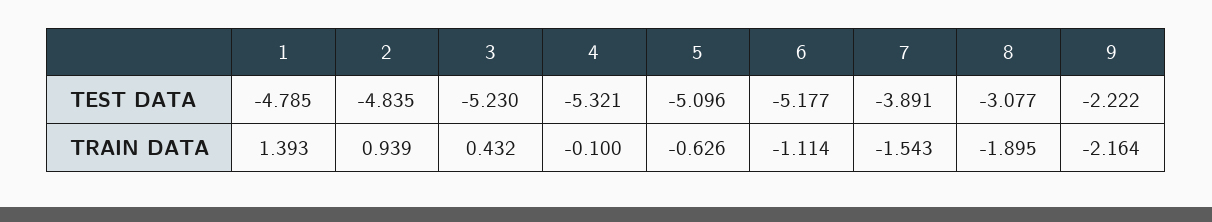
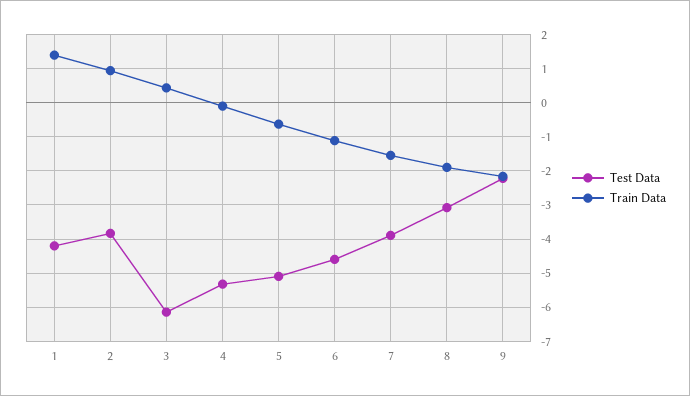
TEST DATA, 1: -4.785 -> -4.2
TEST DATA, 2: -4.835 -> -3.8
TEST DATA, 3: -5.23 -> -6.2
TEST DATA, 6: -5.177 -> -4.6

